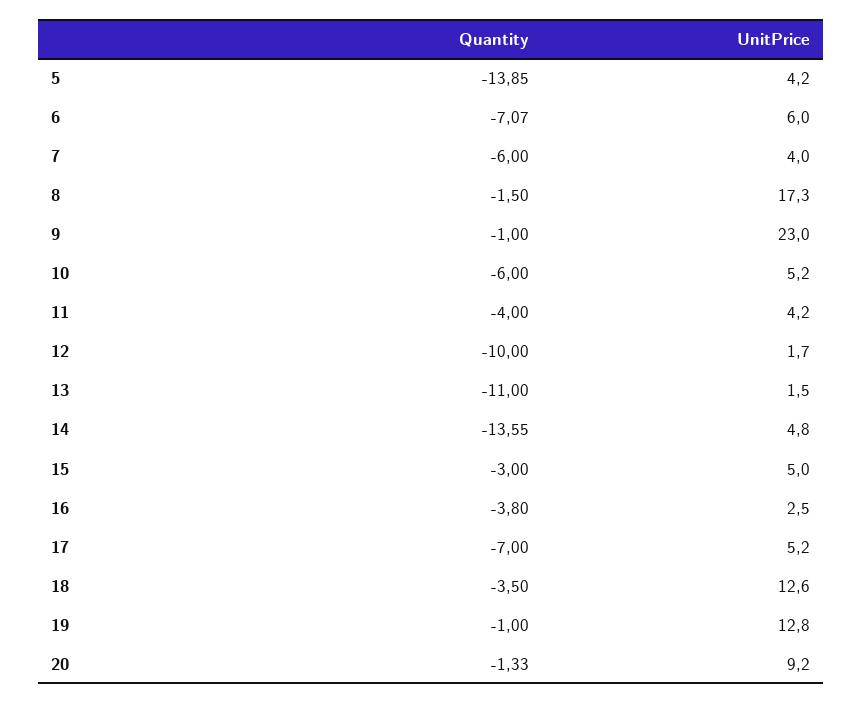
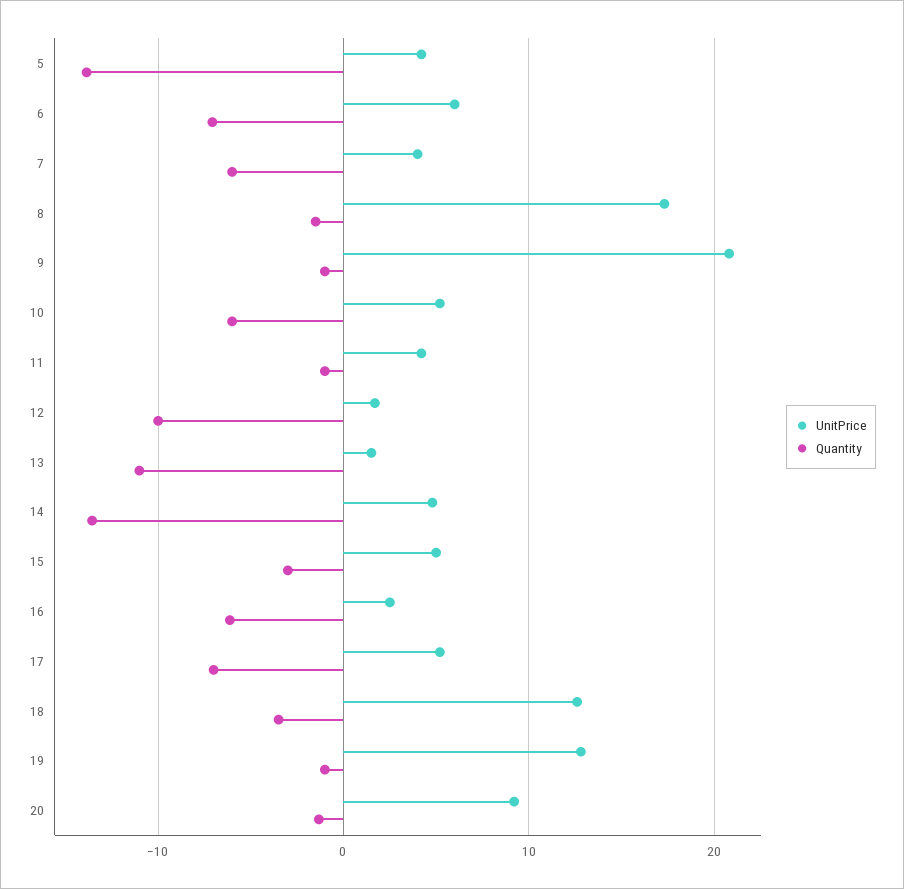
UnitPrice, 9: 23 -> 21
Quantity, 11: -4 -> -1
Quantity, 16: -3.8 -> -6

